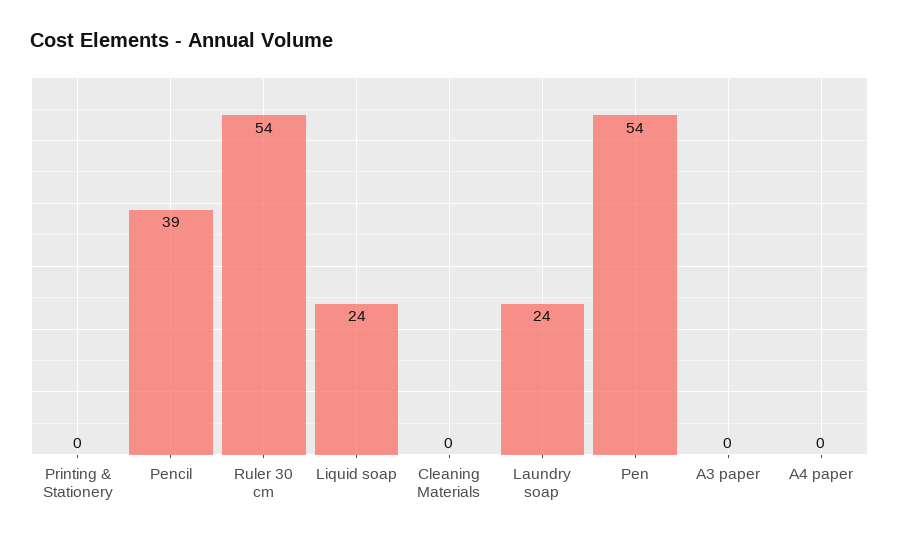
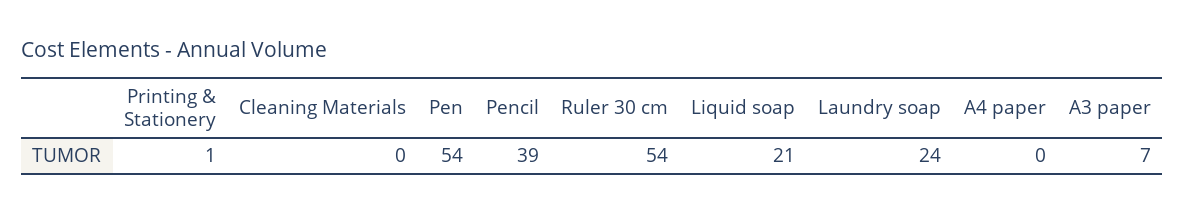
Printing & Stationery: 0 -> 1
Liquid soap: 24 -> 21
A3 paper: 0 -> 7

